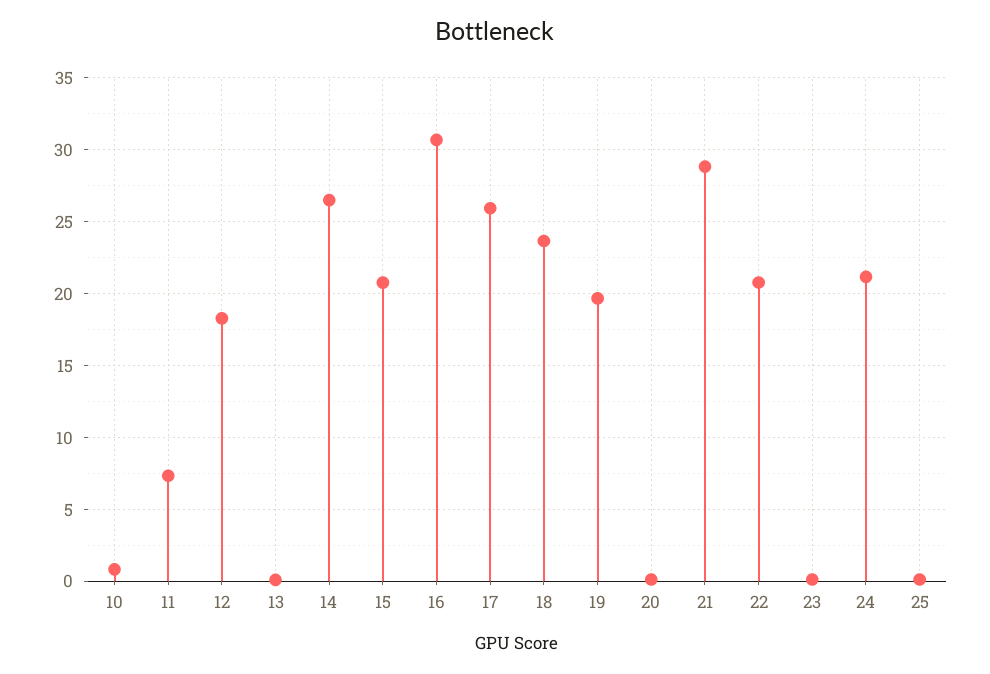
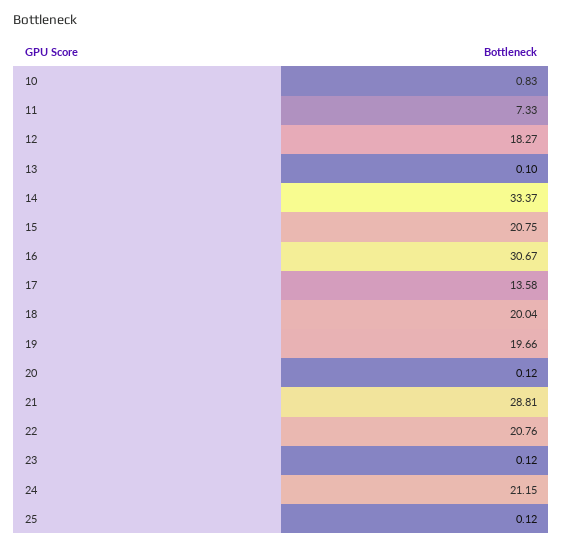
14: 26.5 -> 33.37
17: 26 -> 13.58
18: 23.5 -> 20.04

